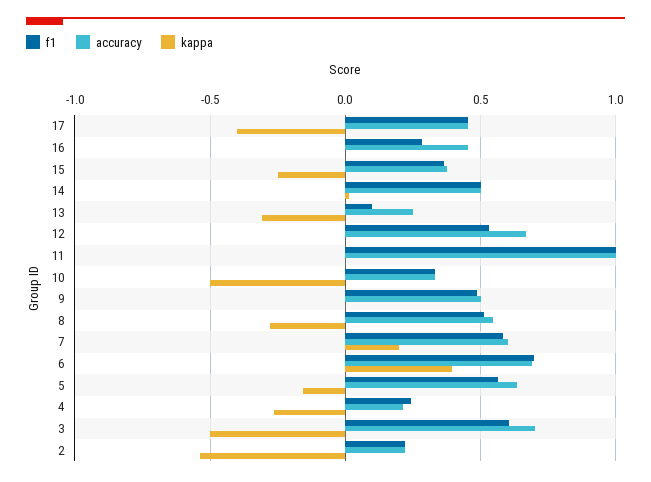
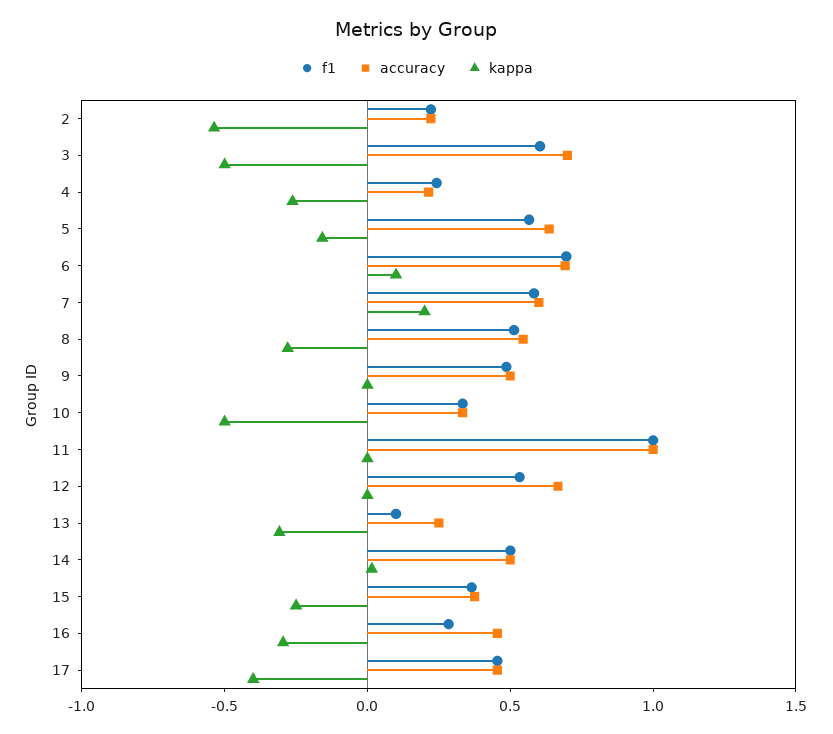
kappa, 16: 0 -> -0.3
kappa, 6: 0.4 -> 0.1

